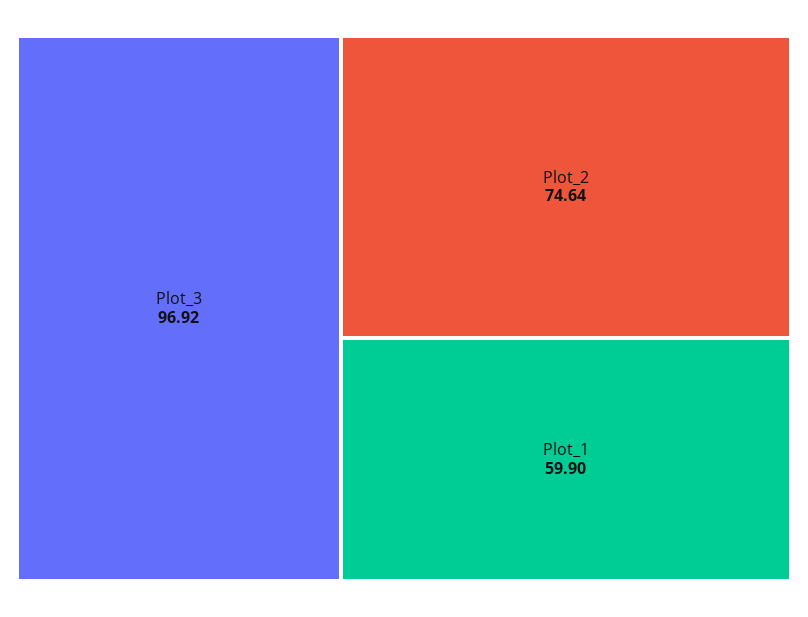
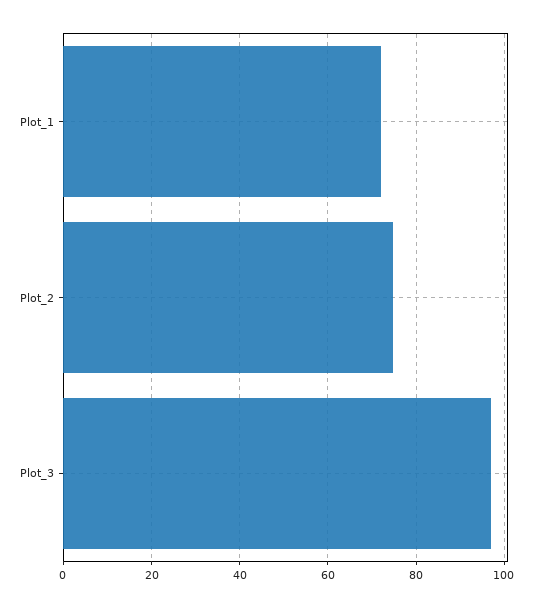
Plot_1: 59.9 -> 72

